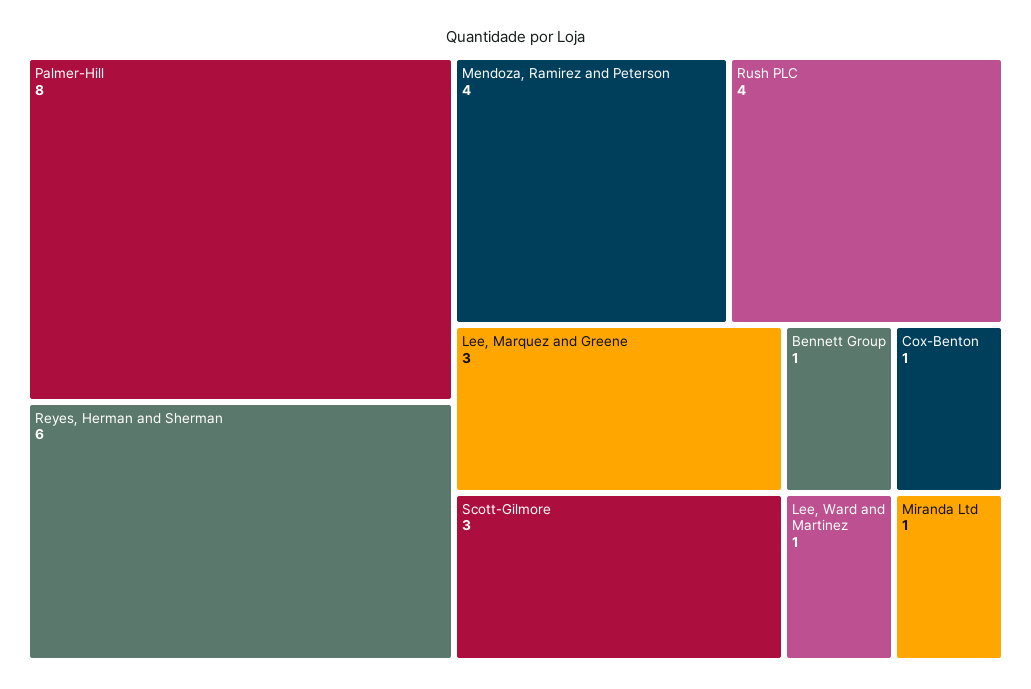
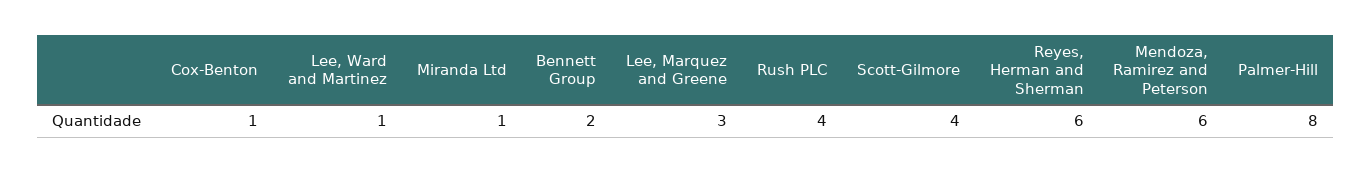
Mendoza, Ramirez and Peterson: 4 -> 6
Scott-Gilmore: 3 -> 4
Bennett Group: 1 -> 2

